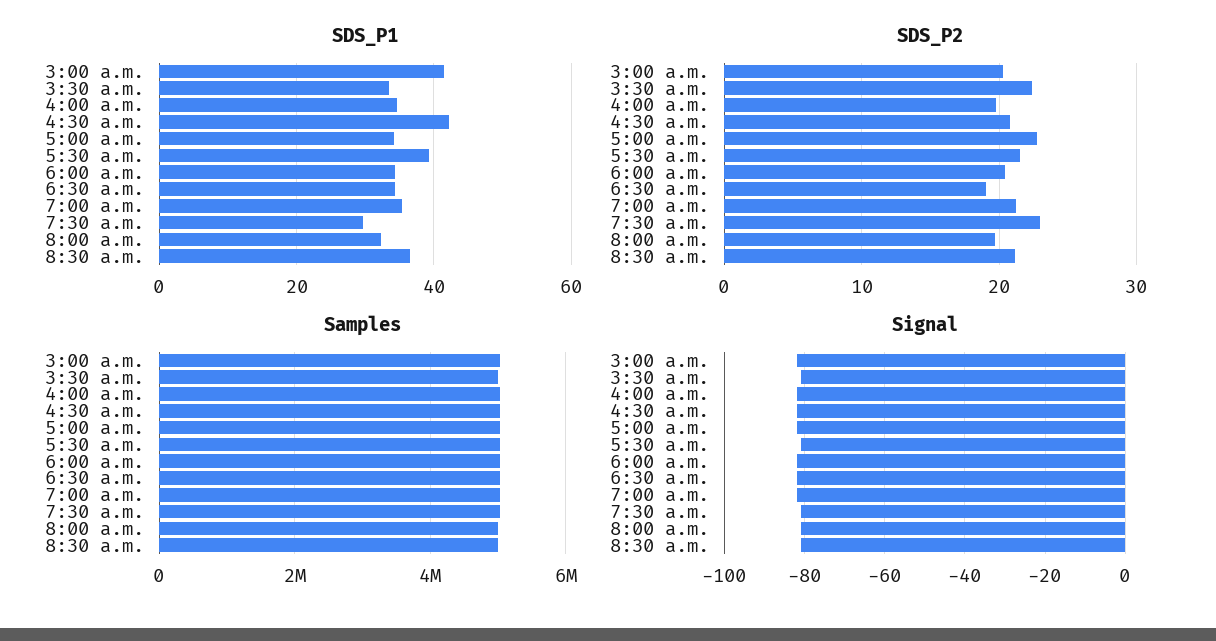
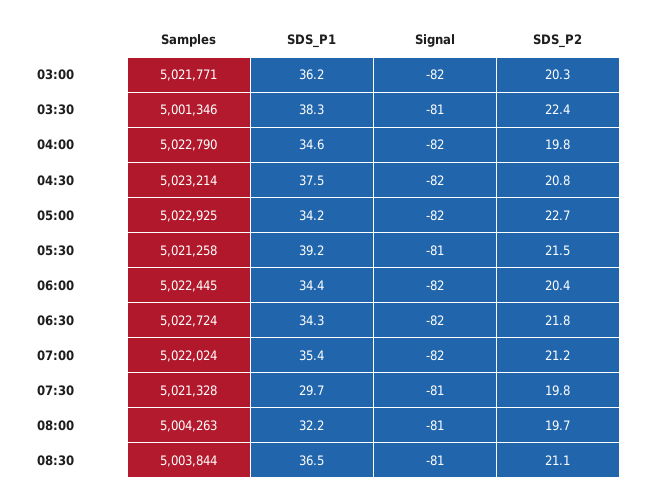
SDS_P1, 3:00 a.m.: 42 -> 36.2
SDS_P1, 3:30 a.m.: 34 -> 38.3
SDS_P1, 4:30 a.m.: 42 -> 37.5
SDS_P2, 6:30 a.m.: 19 -> 21.8
SDS_P2, 7:30 a.m.: 23 -> 19.8

